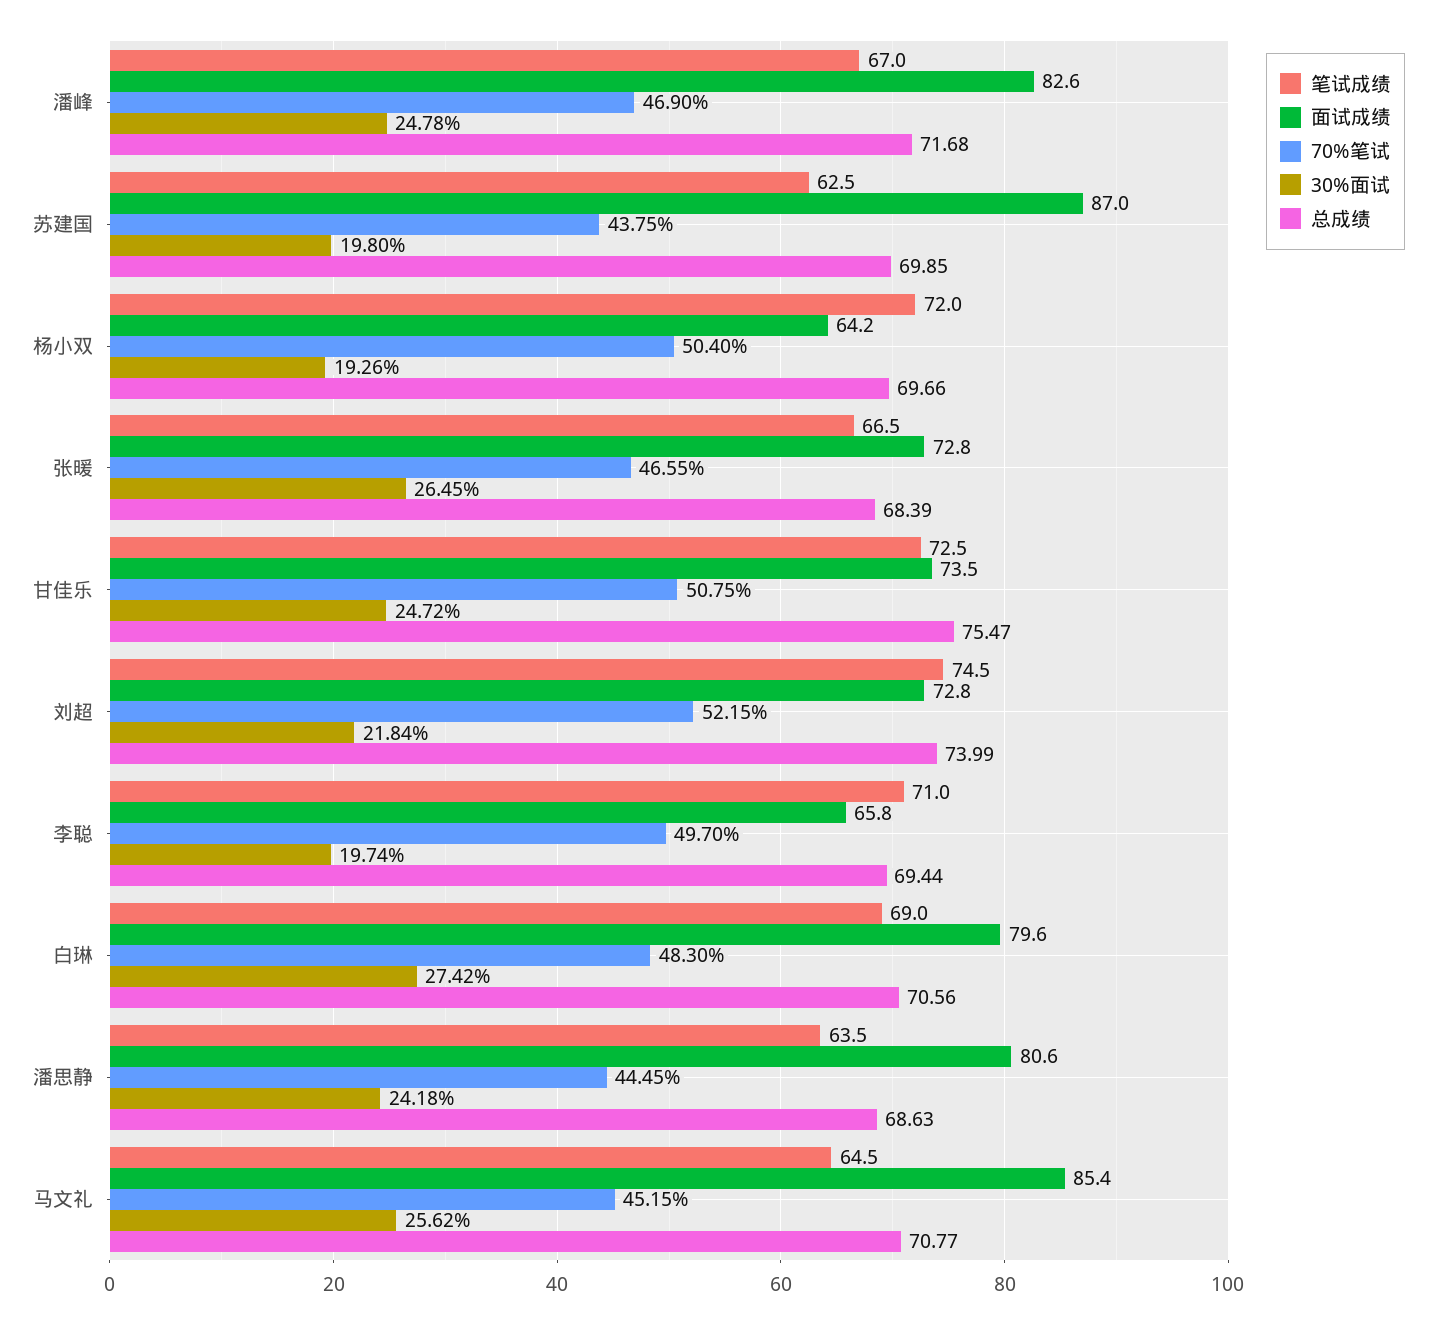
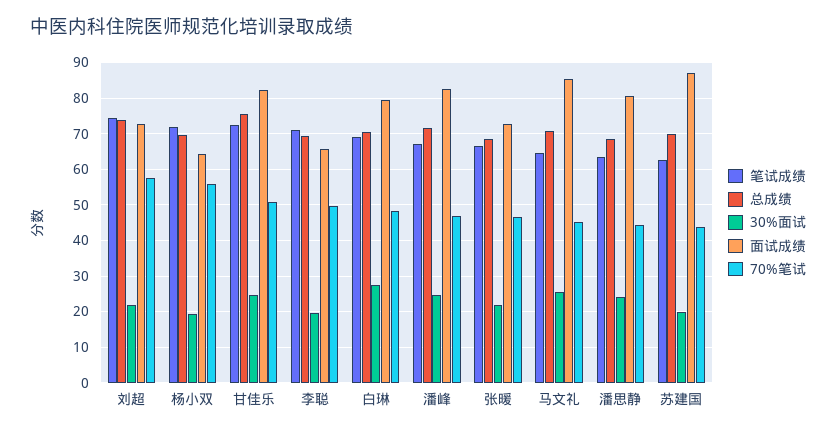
70%笔试, 杨小双: 50.4 -> 56
30%面试, 张暖: 26.45 -> 22
面试成绩, 甘佳乐: 73.5 -> 82
70%笔试, 刘超: 52.15 -> 58

